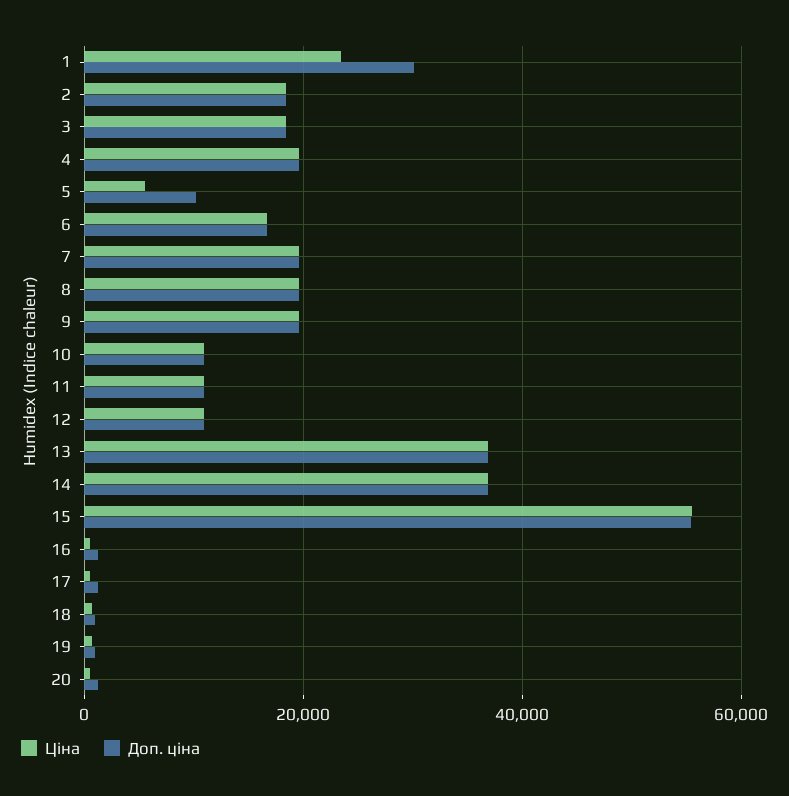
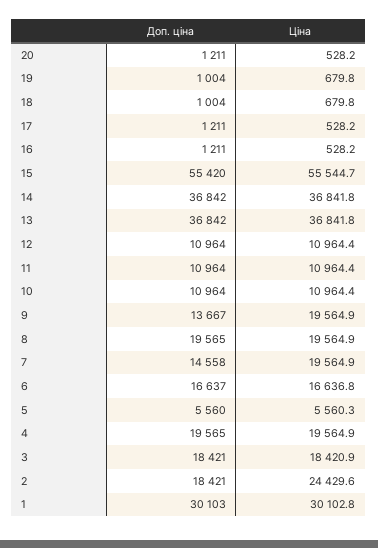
Ціна, 1: 24000 -> 30102.8
Ціна, 2: 18000 -> 24429.6
Доп. ціна, 5: 10000 -> 5560
Доп. ціна, 7: 20000 -> 14558
Доп. ціна, 9: 20000 -> 13667

